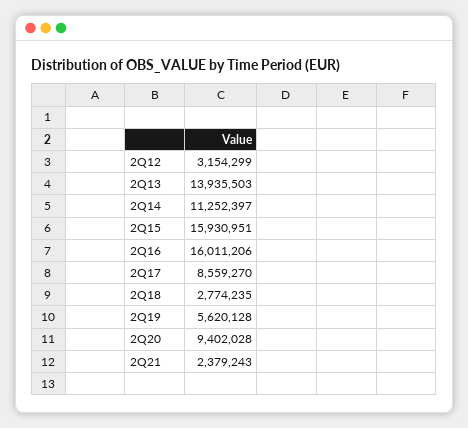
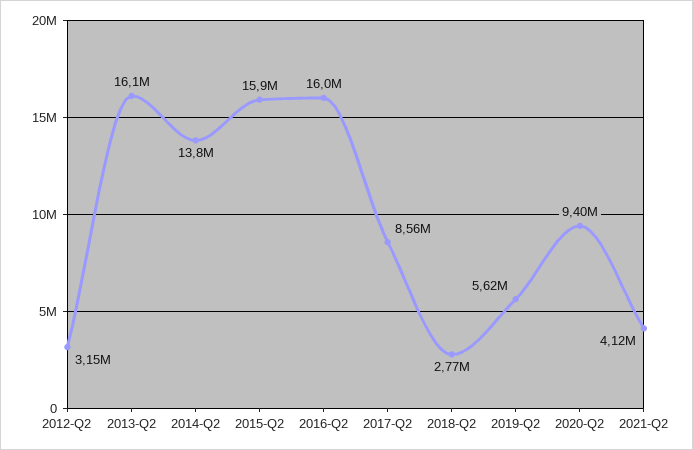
2Q13: 13935503 -> 16100000
2Q14: 11252397 -> 13800000
2Q21: 2379243 -> 4120000

